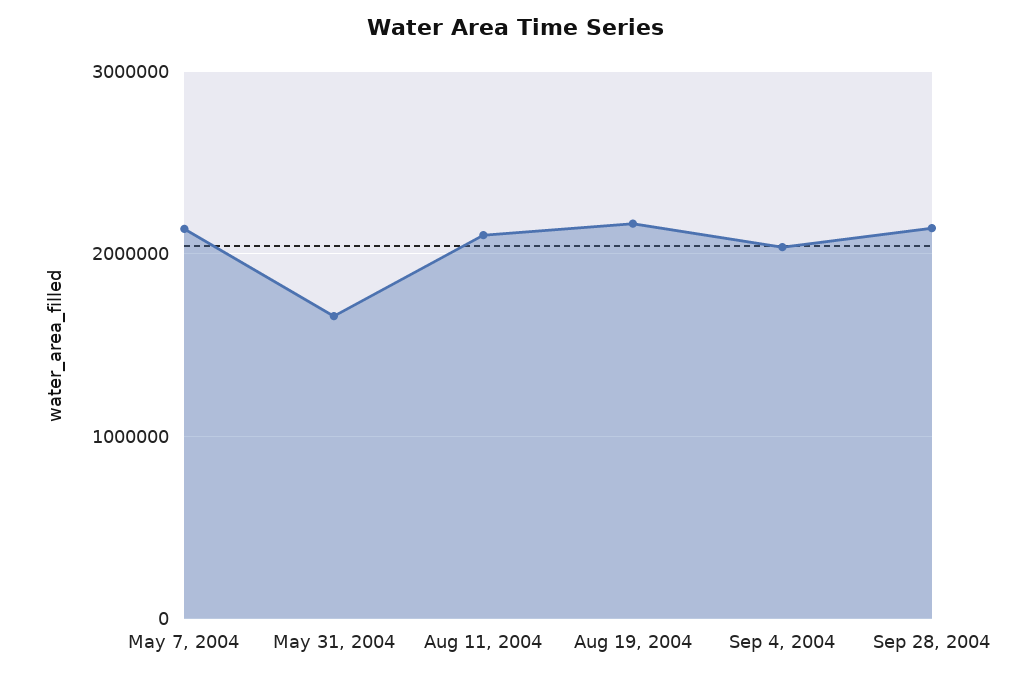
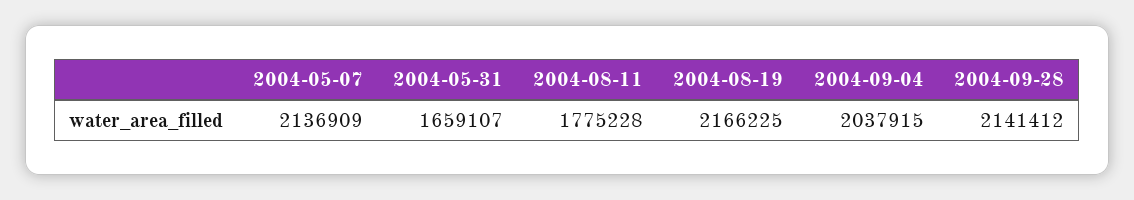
Aug 11, 2004: 2100000 -> 1775228

